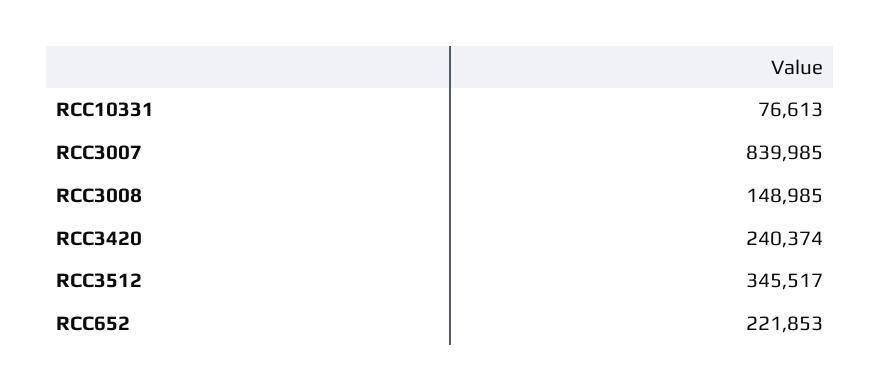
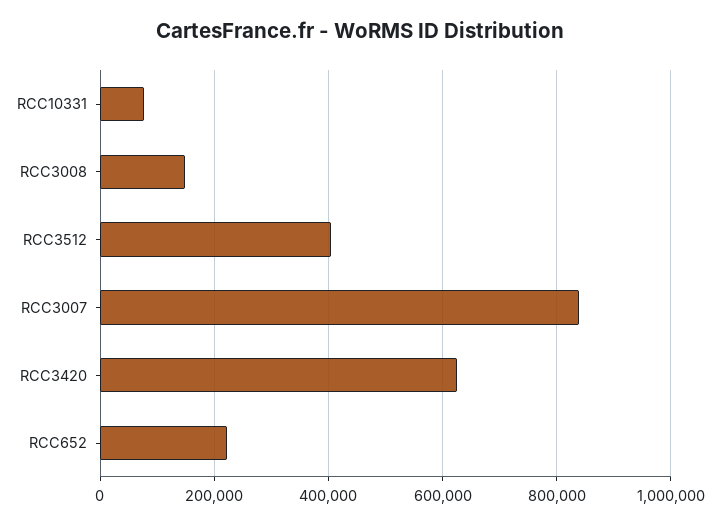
RCC3420: 240374 -> 620000
RCC3512: 345517 -> 400000

